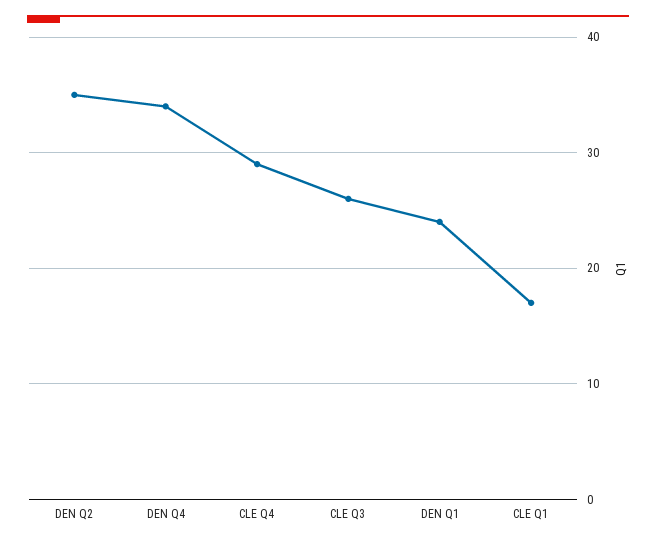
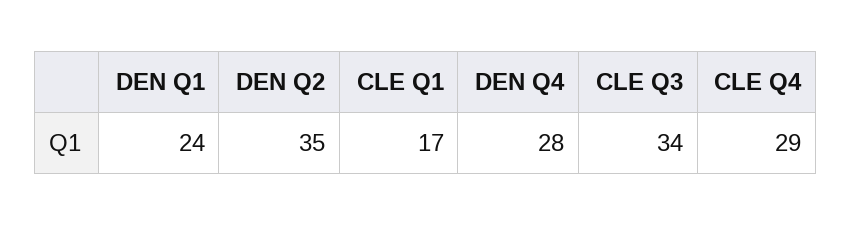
DEN Q4: 34 -> 28
CLE Q3: 26 -> 34

